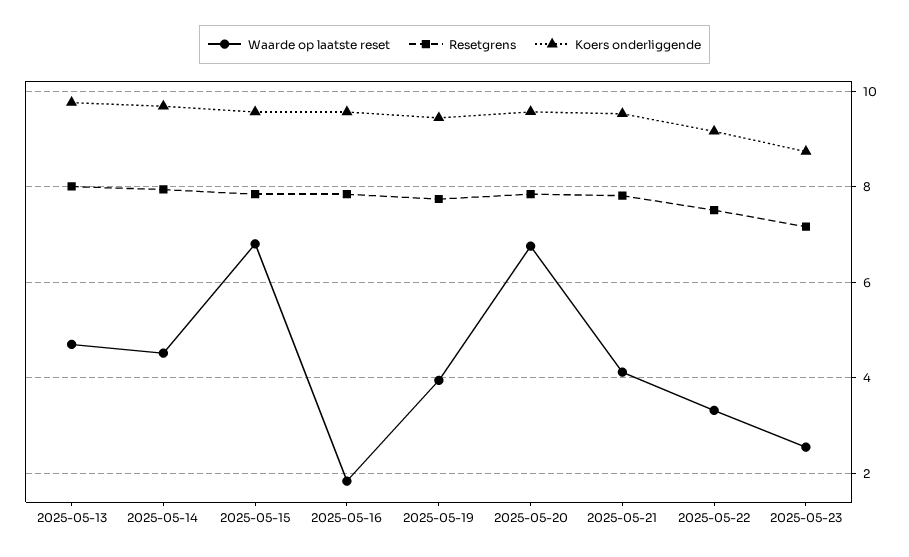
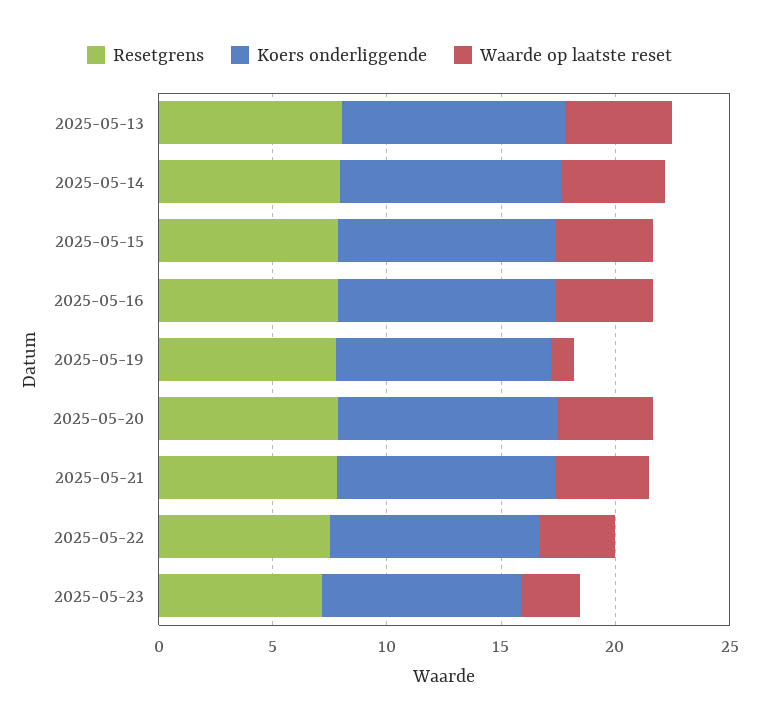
Waarde op laatste reset, 2025-05-15: 6.8 -> 4
Waarde op laatste reset, 2025-05-16: 1.8 -> 4
Waarde op laatste reset, 2025-05-19: 4 -> 1
Waarde op laatste reset, 2025-05-20: 6.8 -> 4

